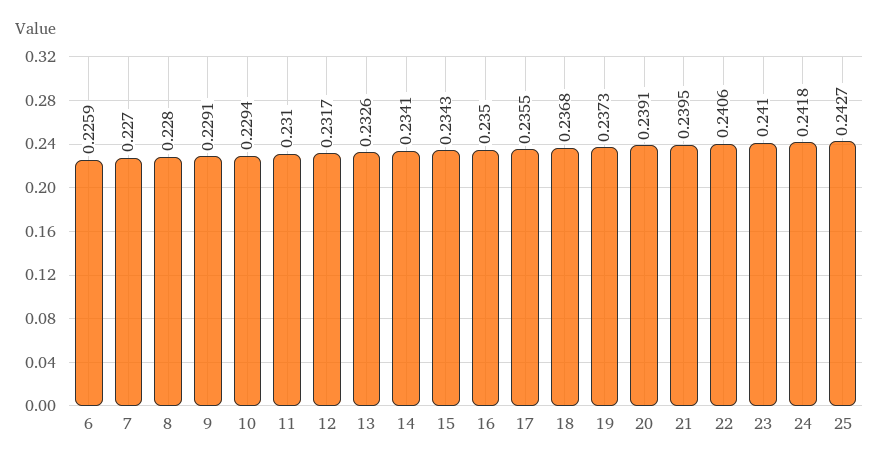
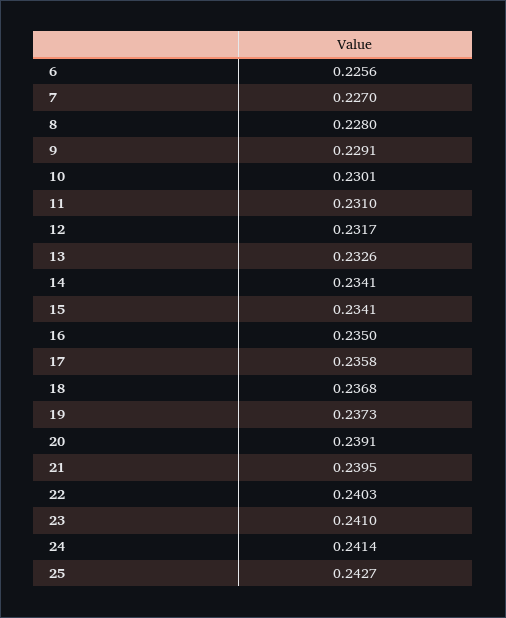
6: 0.2259 -> 0.2256
10: 0.2294 -> 0.2301
15: 0.2343 -> 0.2341
17: 0.2355 -> 0.2358
22: 0.2406 -> 0.2403
24: 0.2418 -> 0.2414

